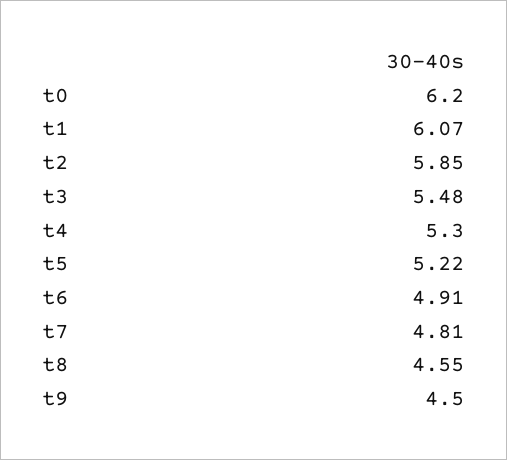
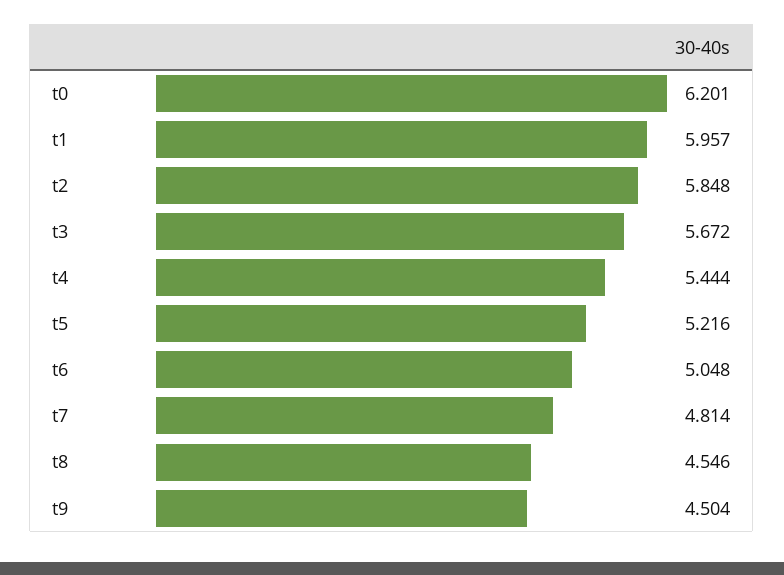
t1: 6.07 -> 5.957
t3: 5.48 -> 5.672
t4: 5.3 -> 5.444
t6: 4.91 -> 5.048

